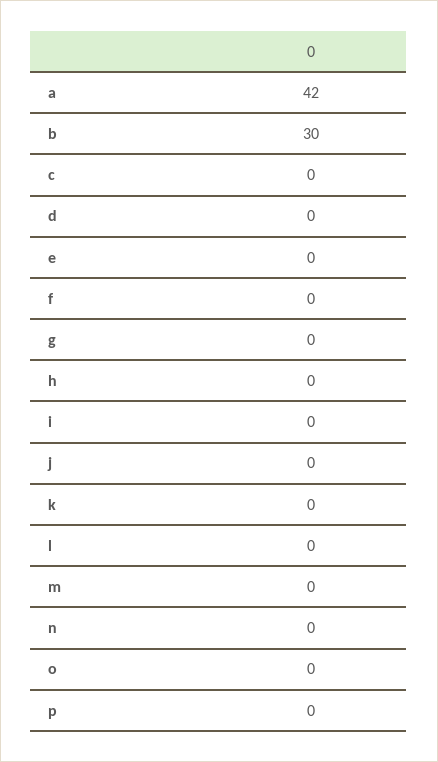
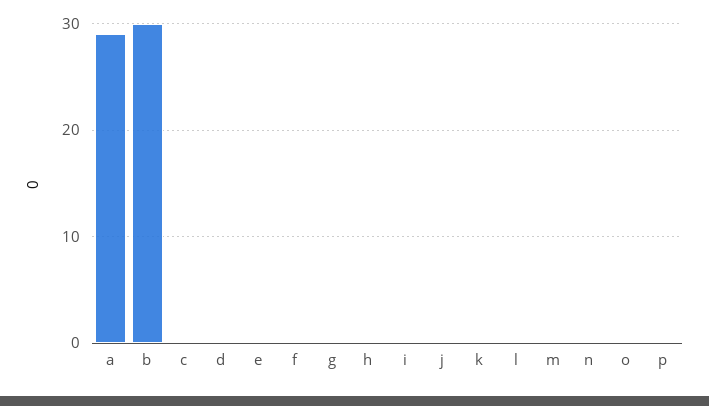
a: 42 -> 29

